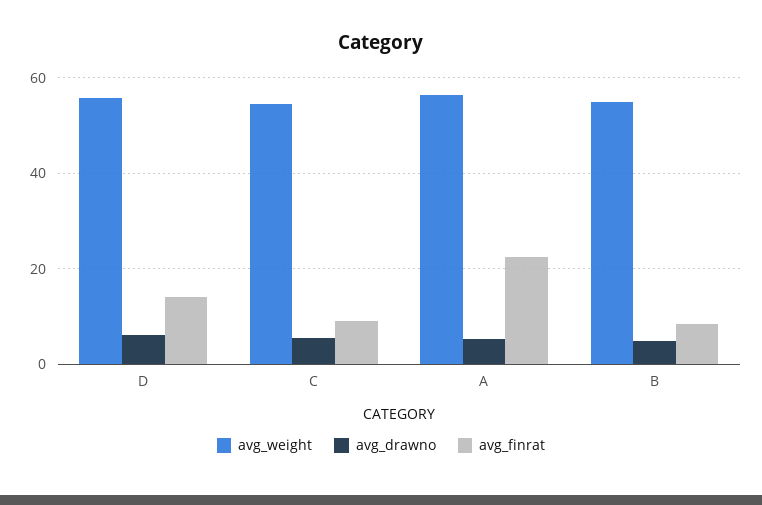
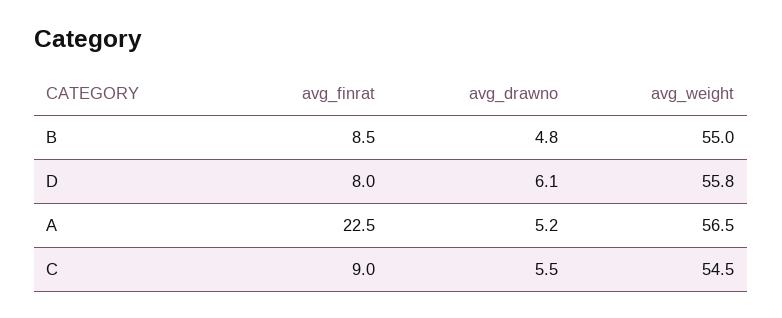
avg_finrat, D: 14 -> 8

